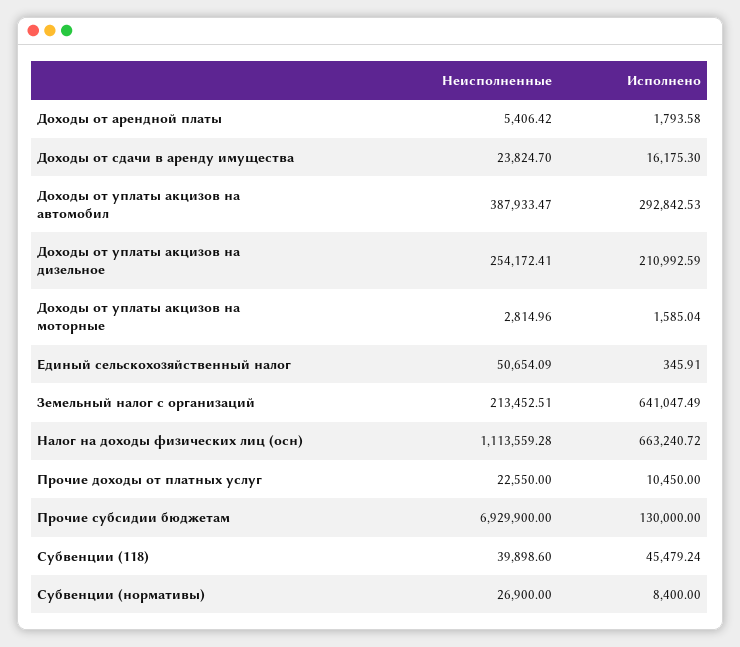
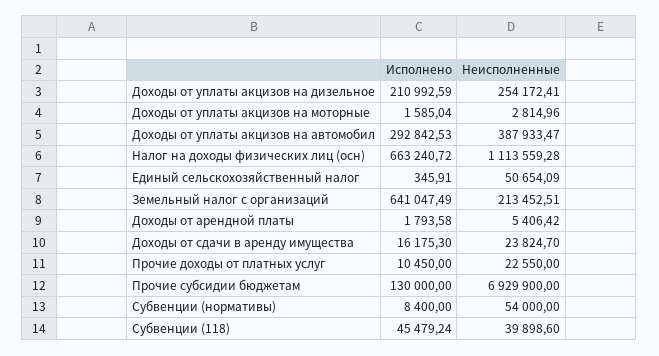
Неисполненные, Субвенции (нормативы): 26900 -> 54000

